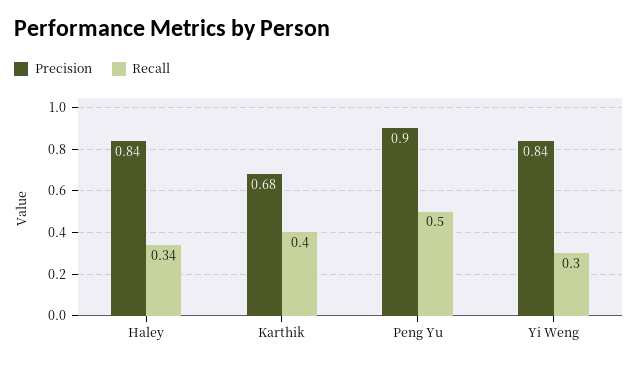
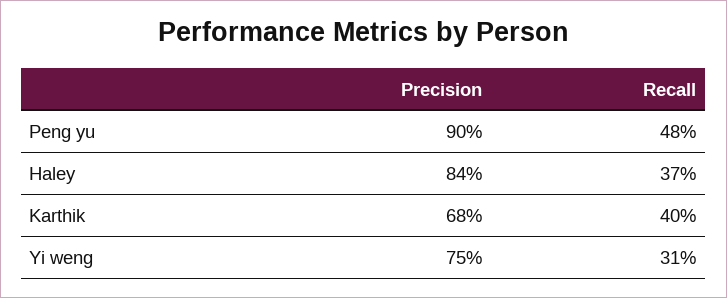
Recall, Haley: 0.34 -> 0.37
Recall, Peng Yu: 0.5 -> 0.48
Precision, Yi Weng: 0.84 -> 0.75
Recall, Yi Weng: 0.3 -> 0.31

